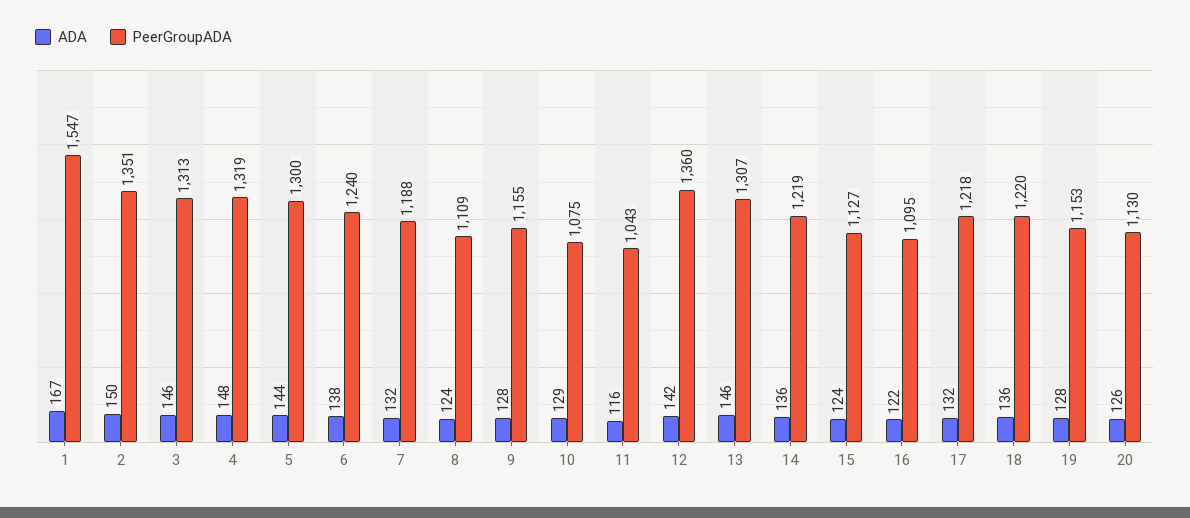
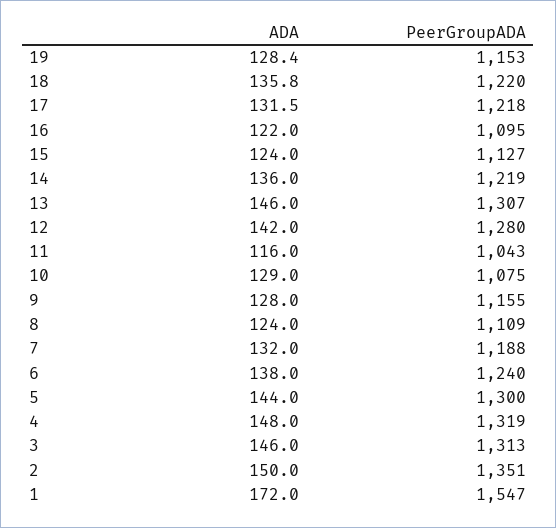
ADA, 1: 167 -> 172
PeerGroupADA, 12: 1360 -> 1280
ADA, 20: 126 -> none
PeerGroupADA, 20: 1130 -> none

